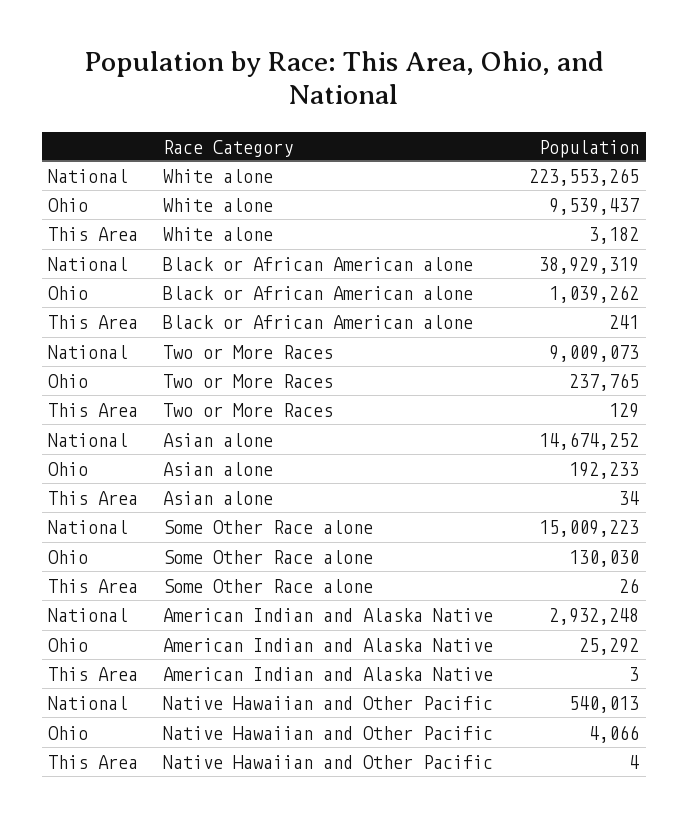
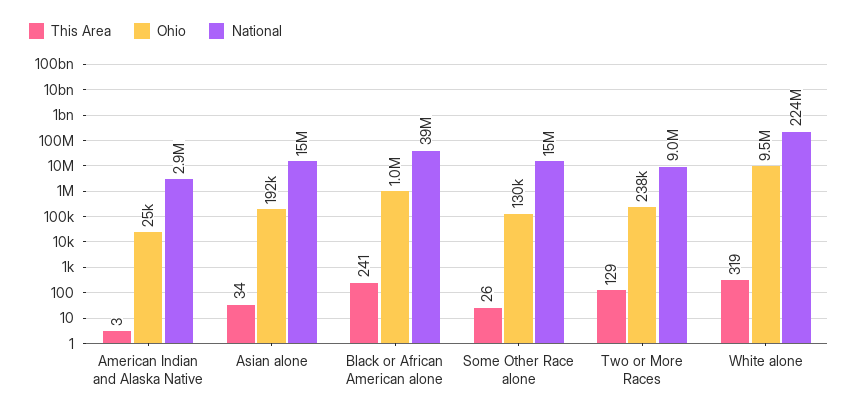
This Area, White alone: 3182 -> 319
National, Native Hawaiian and Other Pacific: 540013 -> none
Ohio, Native Hawaiian and Other Pacific: 4066 -> none
This Area, Native Hawaiian and Other Pacific: 4 -> none

